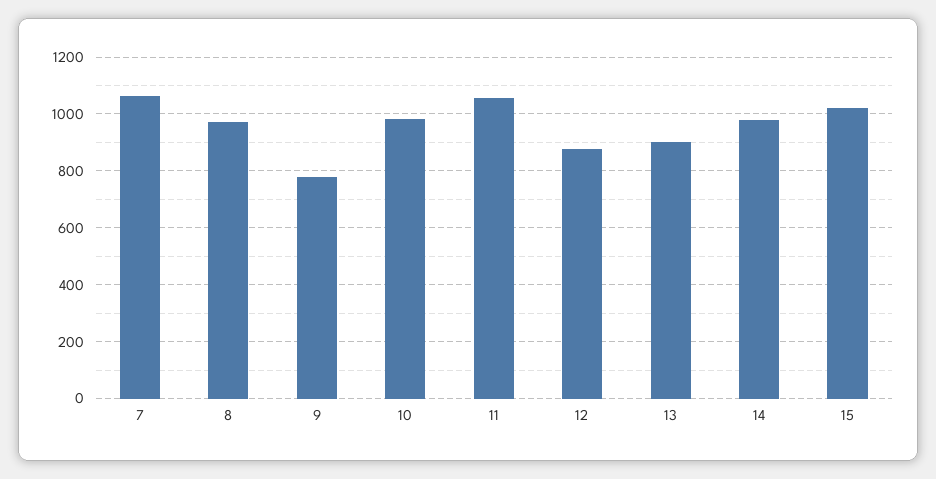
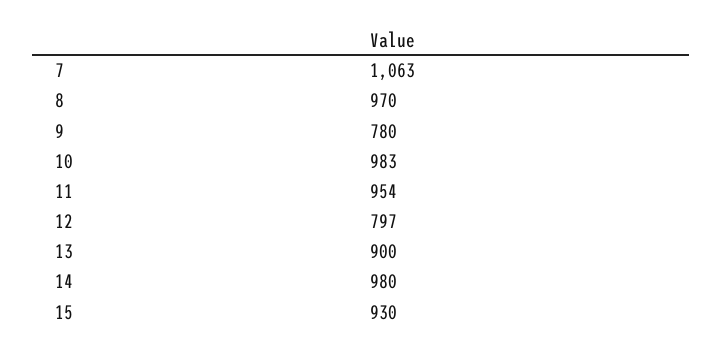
11: 1050 -> 954
12: 875 -> 797
15: 1025 -> 930

